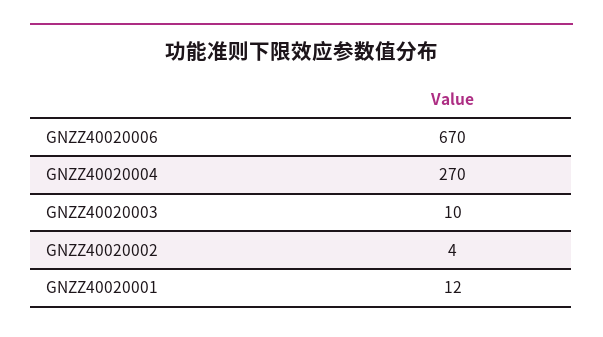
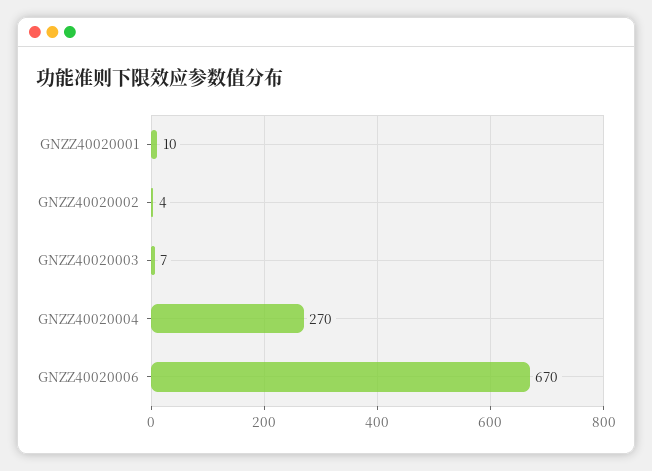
GNZZ40020003: 10 -> 7
GNZZ40020001: 12 -> 10

